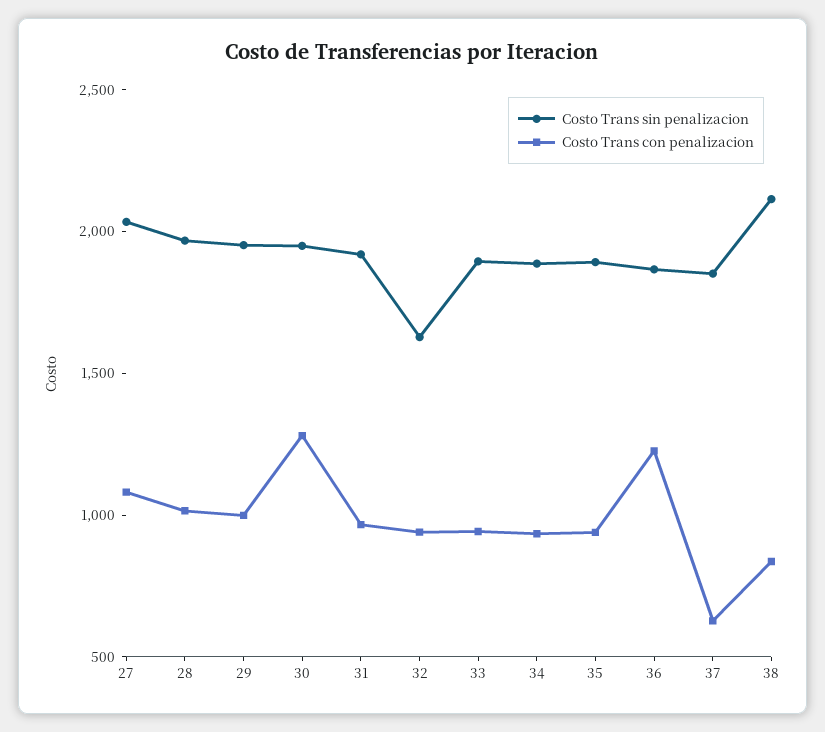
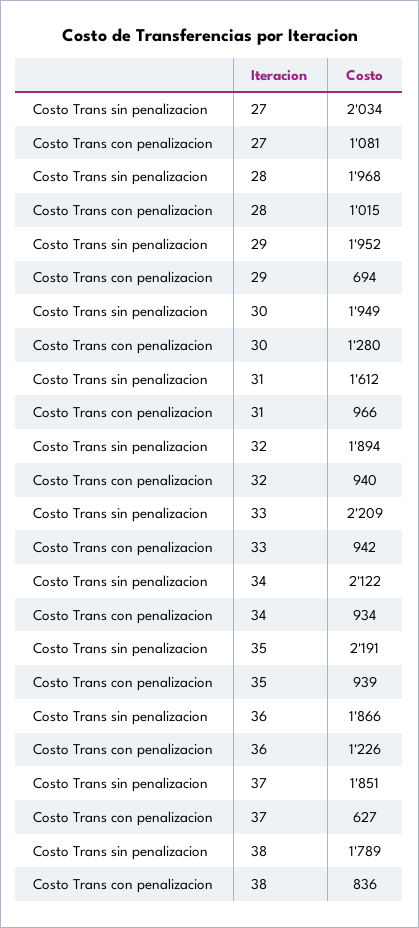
Costo Trans con penalizacion, 29: 1000 -> 694
Costo Trans sin penalizacion, 31: 1900 -> 1612
Costo Trans sin penalizacion, 32: 1600 -> 1894
Costo Trans sin penalizacion, 33: 1900 -> 2209
Costo Trans sin penalizacion, 34: 1900 -> 2122
Costo Trans sin penalizacion, 35: 1900 -> 2191
Costo Trans sin penalizacion, 38: 2100 -> 1789

